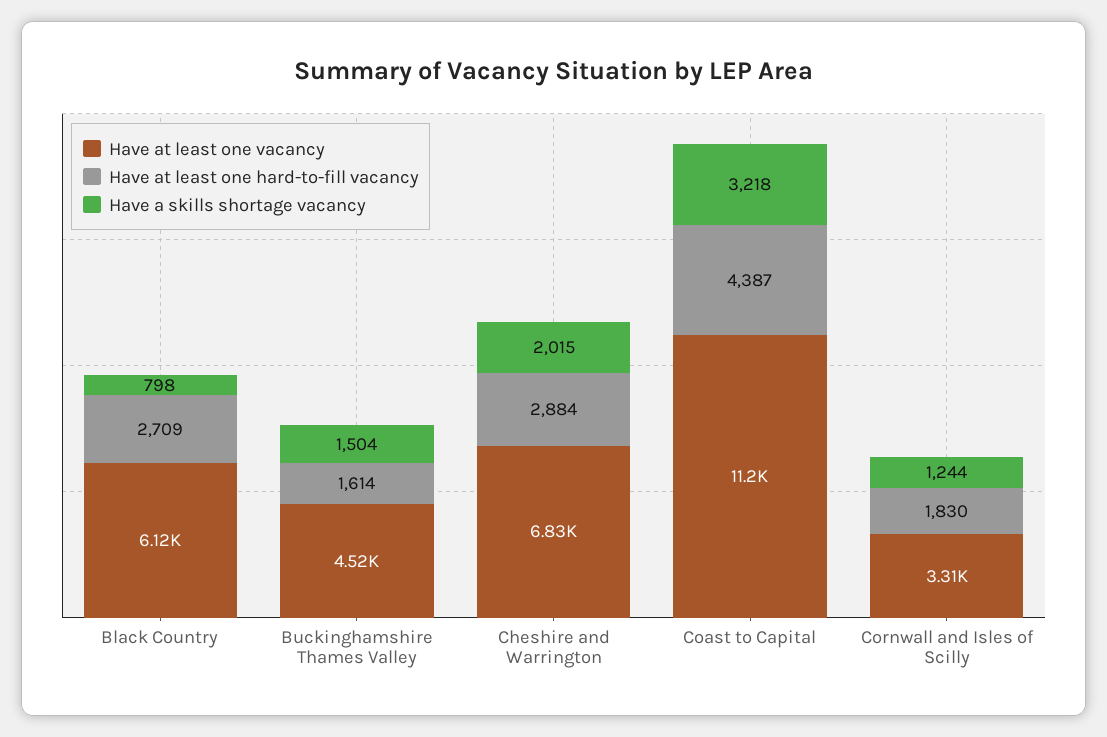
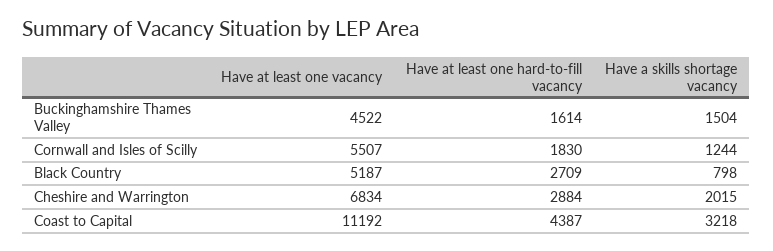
Have at least one vacancy, Black Country: 6120 -> 5187
Have at least one vacancy, Cornwall and Isles of Scilly: 3310 -> 5507

